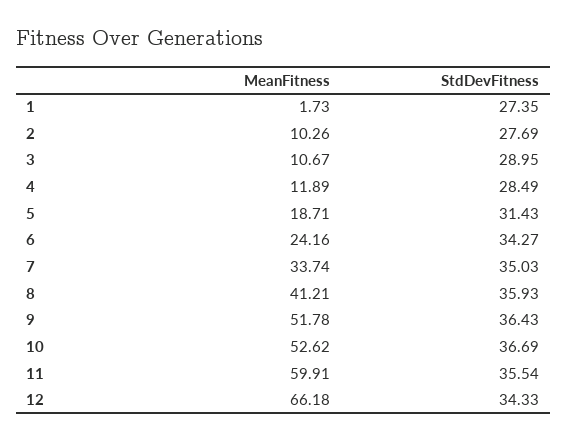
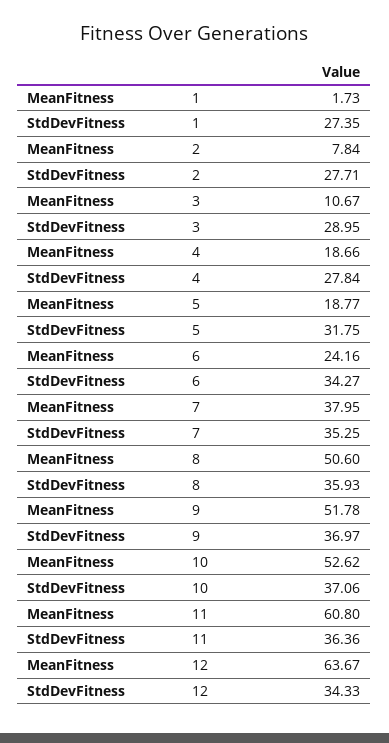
MeanFitness, 2: 10.26 -> 7.84
StdDevFitness, 2: 27.69 -> 27.71
MeanFitness, 4: 11.89 -> 18.66
StdDevFitness, 4: 28.49 -> 27.84
MeanFitness, 5: 18.71 -> 18.77
StdDevFitness, 5: 31.43 -> 31.75
MeanFitness, 7: 33.74 -> 37.95
StdDevFitness, 7: 35.03 -> 35.25
MeanFitness, 8: 41.21 -> 50.6
StdDevFitness, 9: 36.43 -> 36.97
StdDevFitness, 10: 36.69 -> 37.06
MeanFitness, 11: 59.91 -> 60.8
StdDevFitness, 11: 35.54 -> 36.36
MeanFitness, 12: 66.18 -> 63.67

